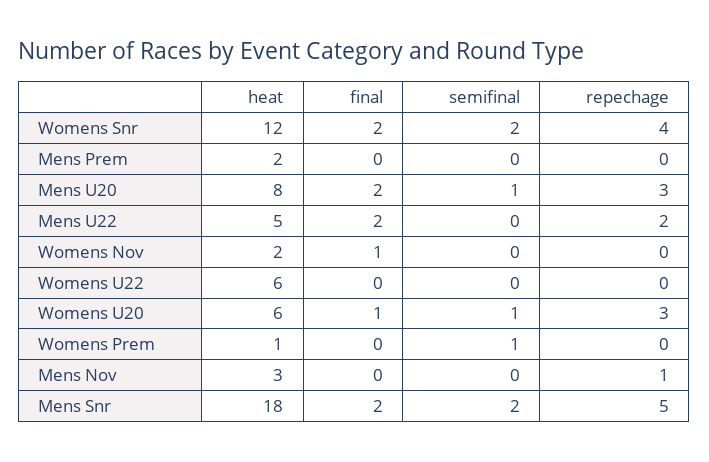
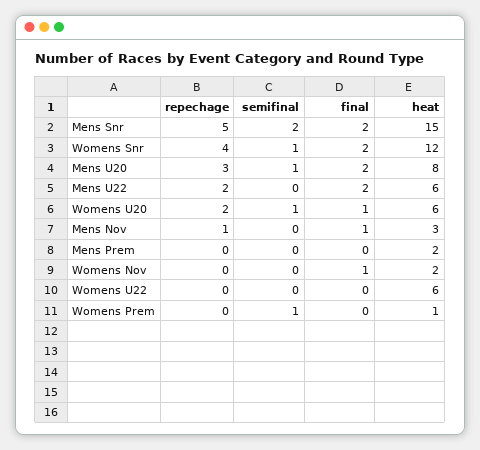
semifinal, Womens Snr: 2 -> 1
heat, Mens U22: 5 -> 6
repechage, Womens U20: 3 -> 2
final, Mens Nov: 0 -> 1
heat, Mens Snr: 18 -> 15

